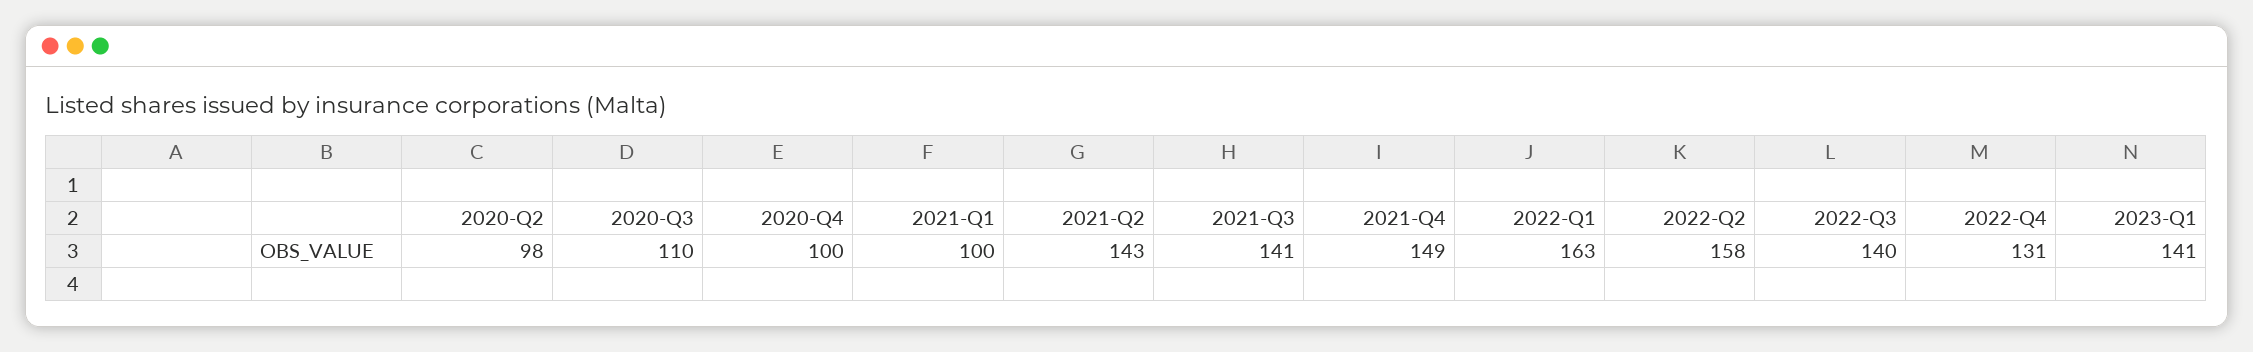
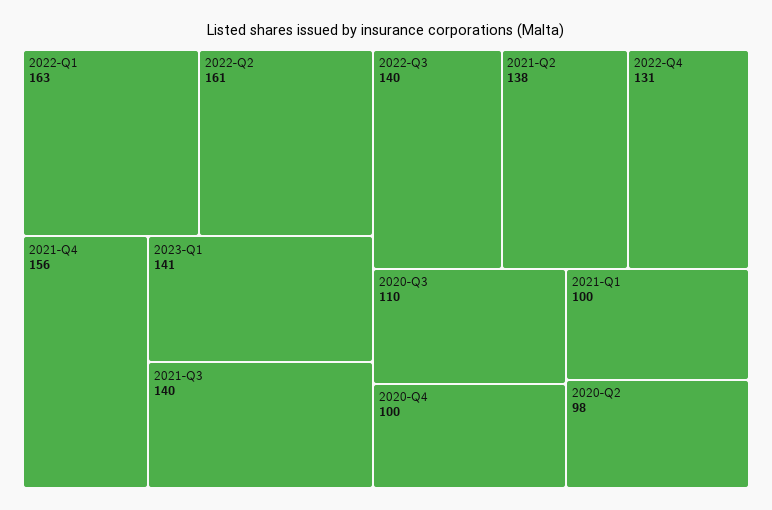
2021-Q2: 143 -> 138
2021-Q3: 141 -> 140
2021-Q4: 149 -> 156
2022-Q2: 158 -> 161

